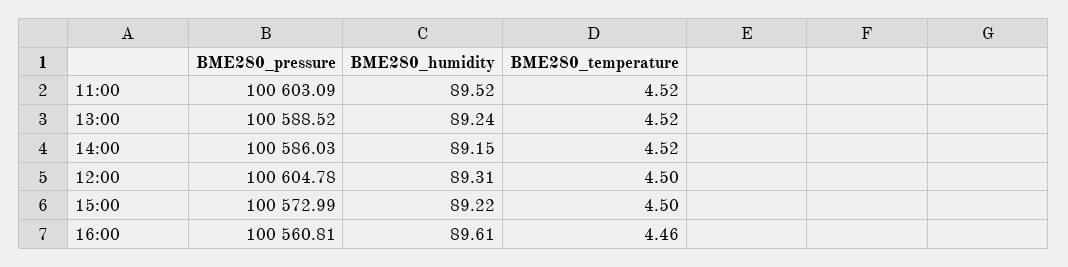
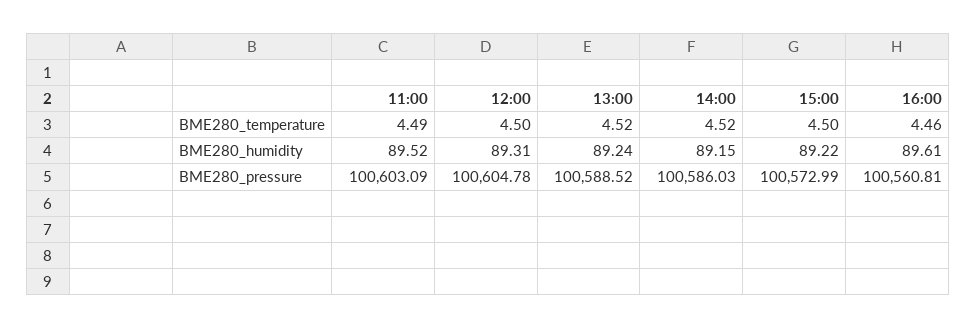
BME280_temperature, 11:00: 4.52 -> 4.49

